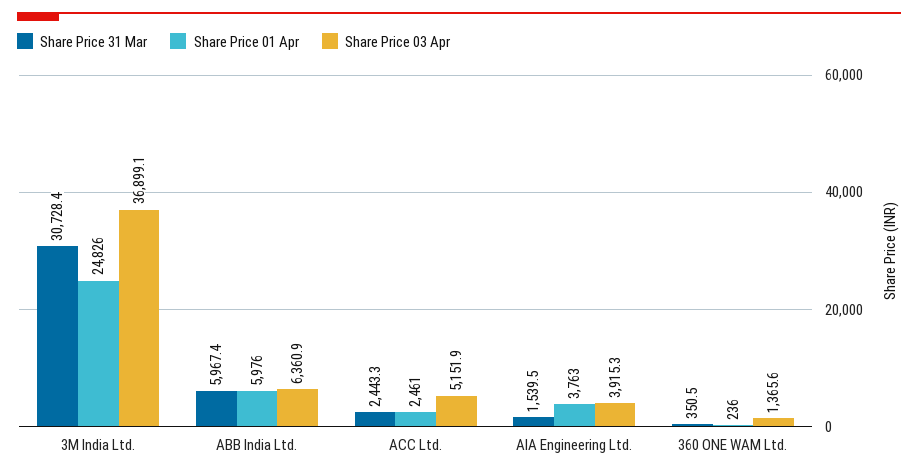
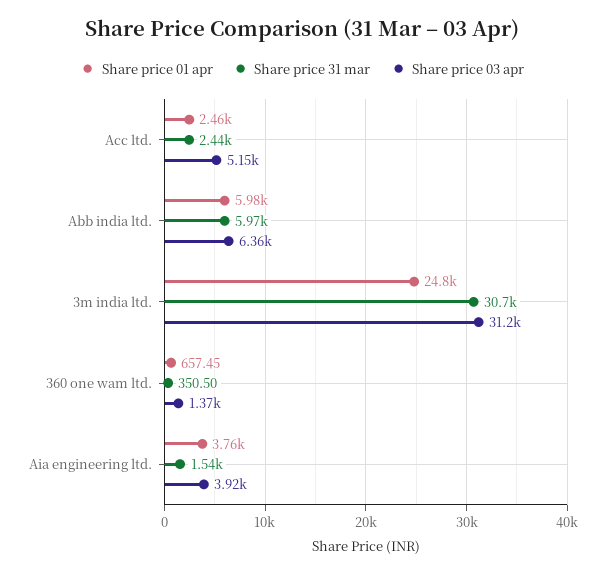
Share Price 03 Apr, 3M India Ltd.: 36899.1 -> 31200
Share Price 01 Apr, 360 ONE WAM Ltd.: 236 -> 657.45

